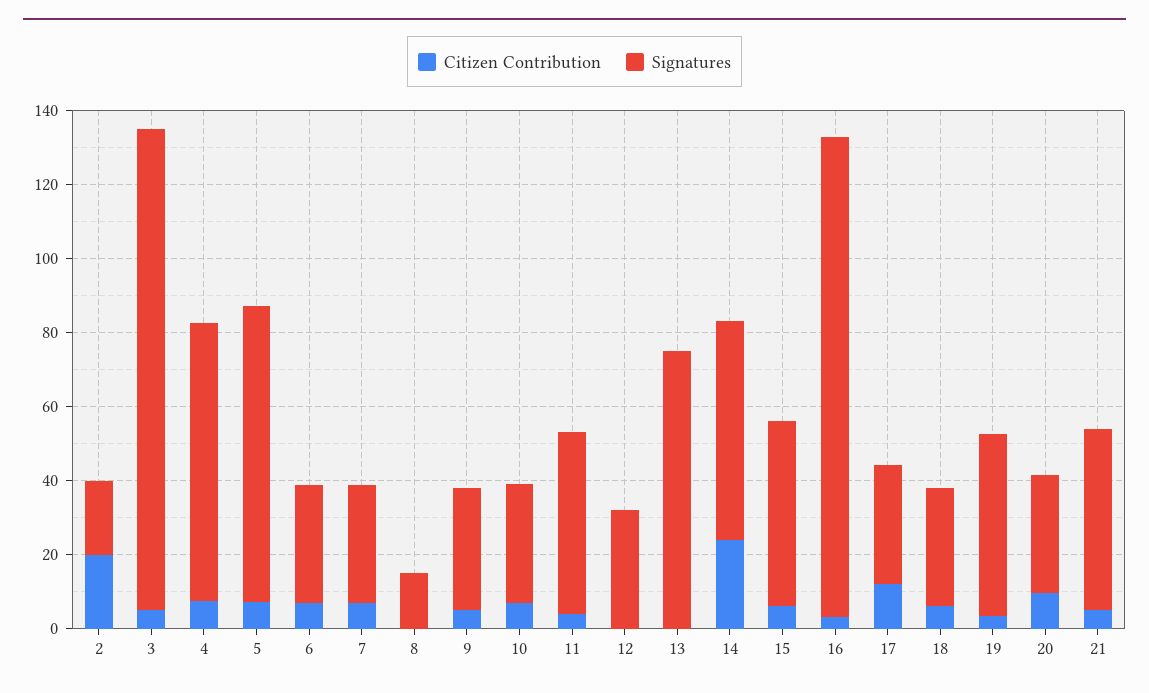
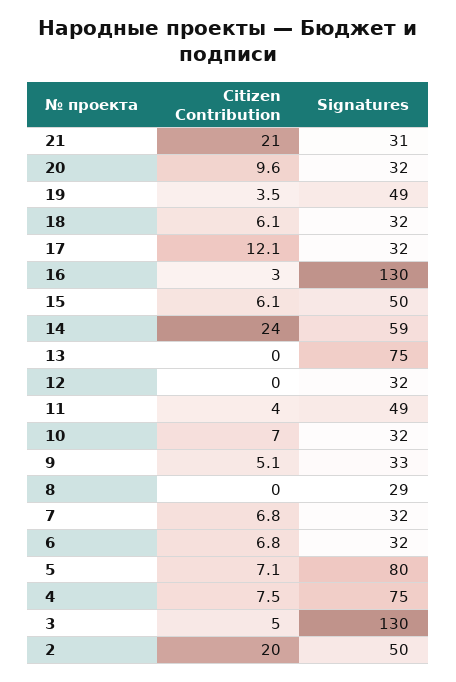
Signatures, 2: 20 -> 50
Signatures, 8: 15 -> 29
Citizen Contribution, 21: 5 -> 21
Signatures, 21: 50 -> 31

